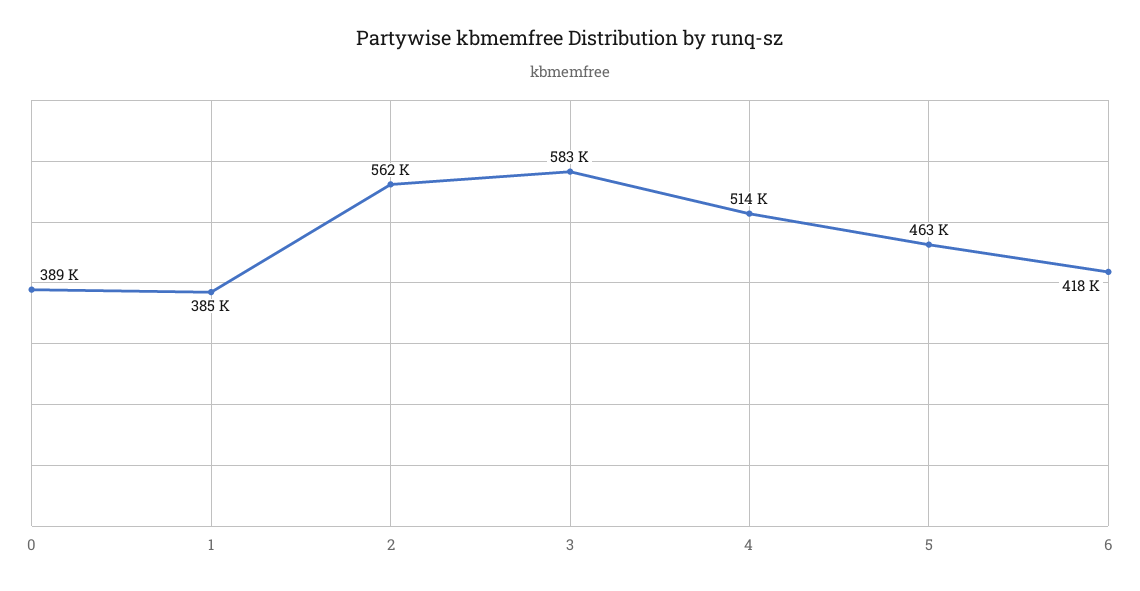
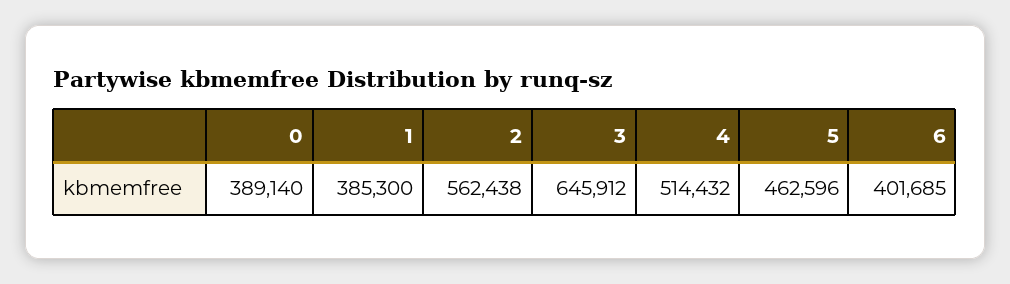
3: 583000 -> 645912
6: 418000 -> 401685

